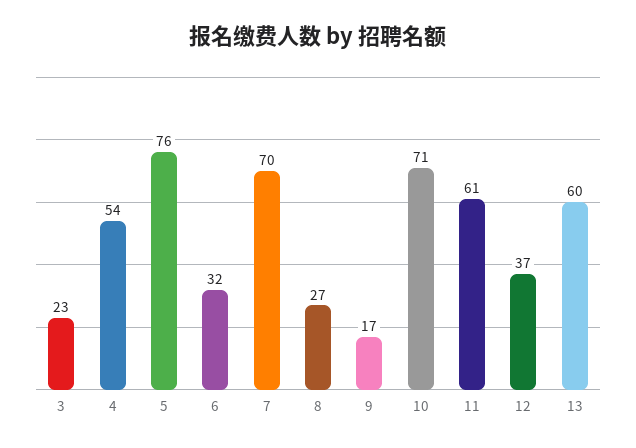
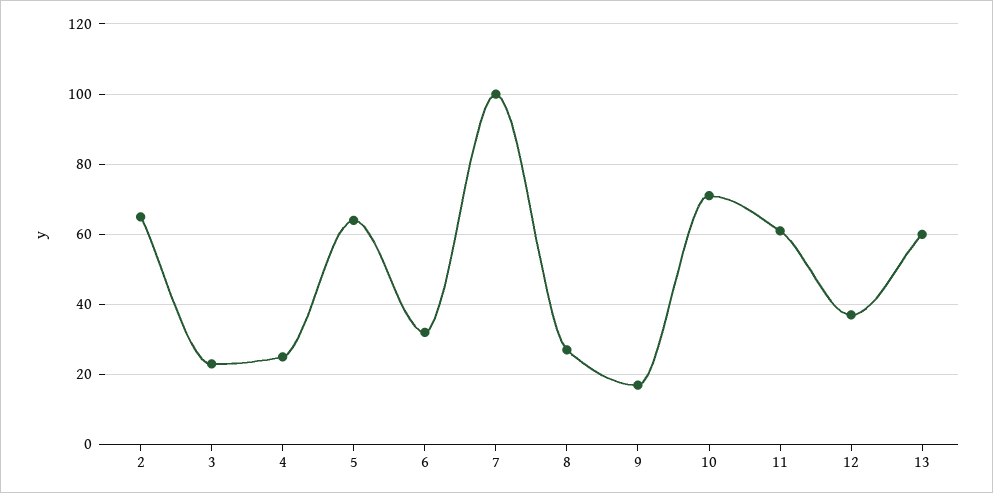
4: 54 -> 25
5: 76 -> 65
7: 70 -> 100
2: none -> 65

